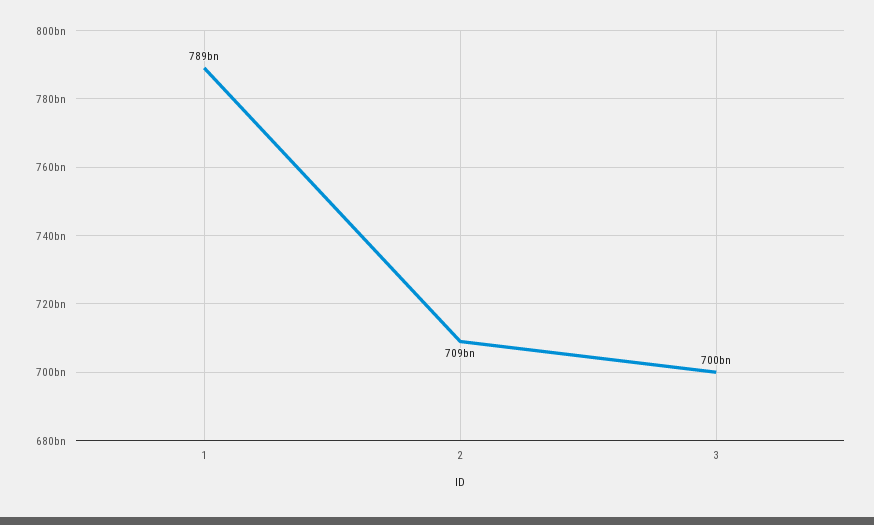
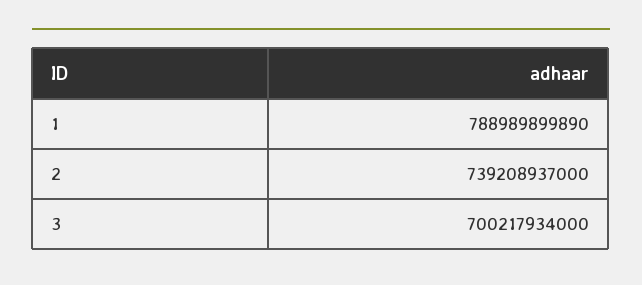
2: 709000000000 -> 739208937000

